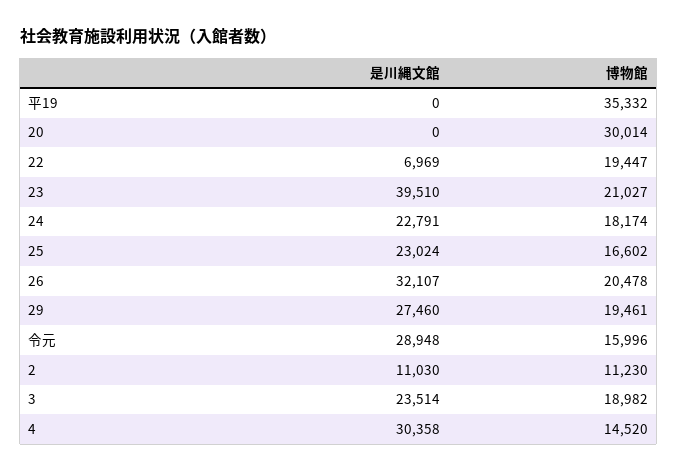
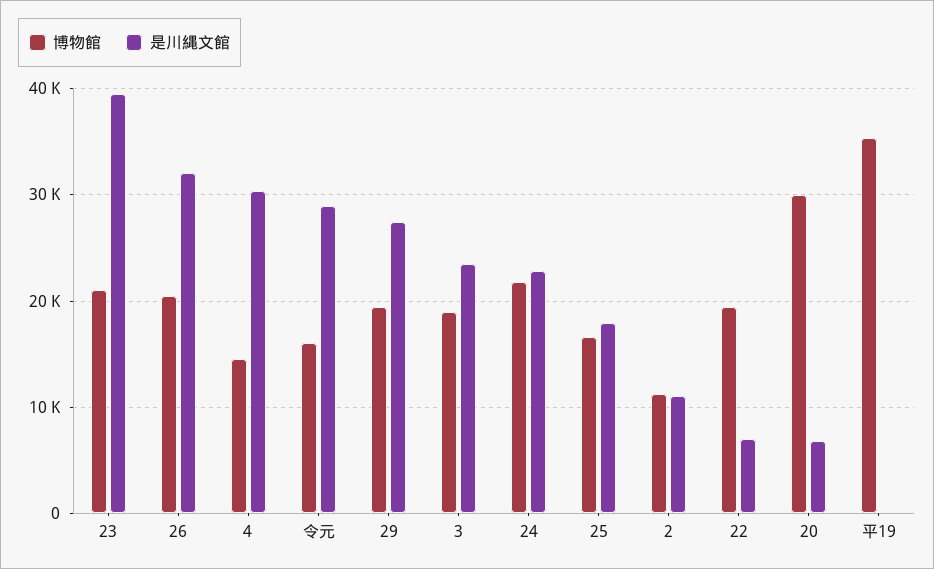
是川縄文館, 20: 0 -> 7000
博物館, 24: 18174 -> 22000
是川縄文館, 25: 23024 -> 18000

